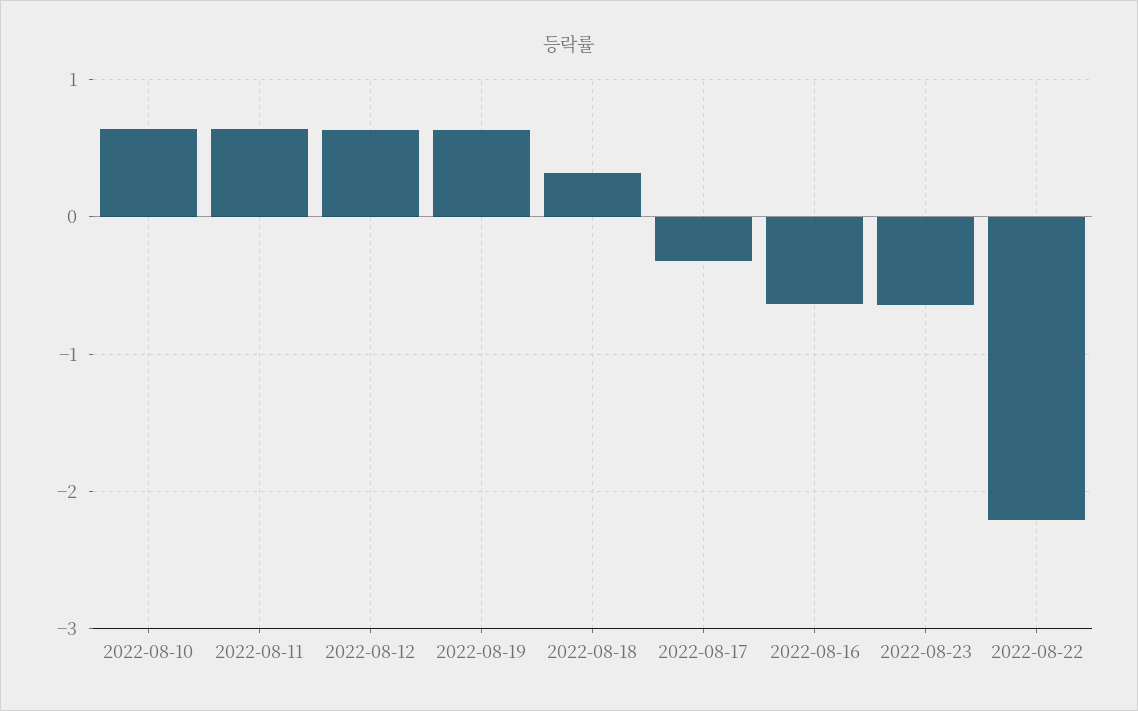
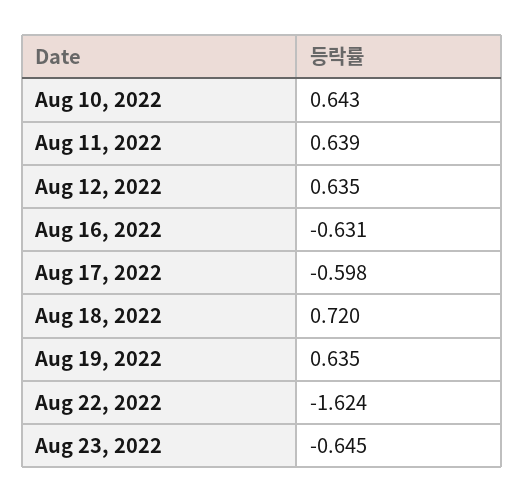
2022-08-18: 0.3 -> 0.72
2022-08-17: -0.3 -> -0.598
2022-08-22: -2.2 -> -1.624

